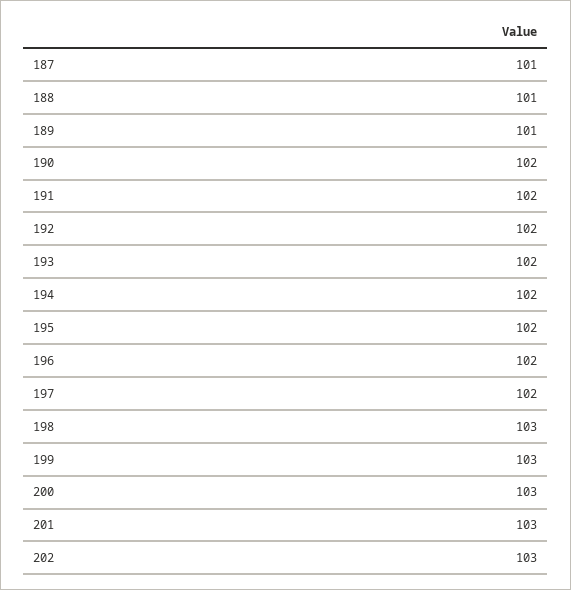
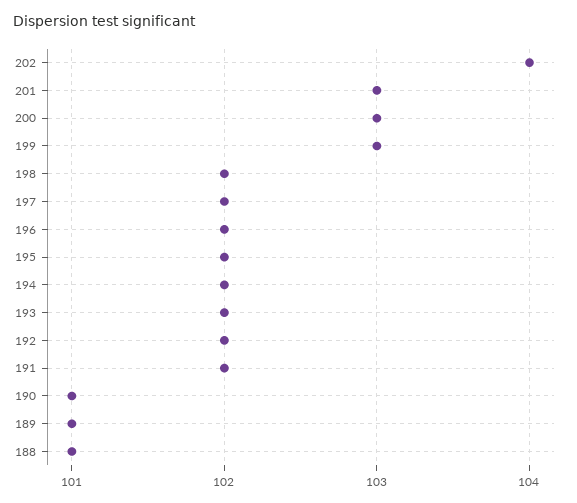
187: 101 -> none
190: 102 -> 101
198: 103 -> 102
202: 103 -> 104

